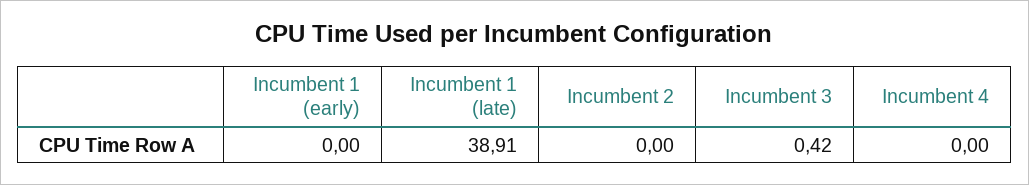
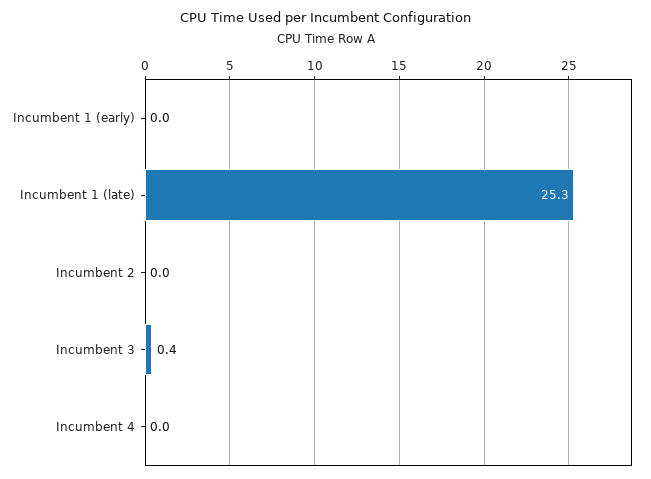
Incumbent 1 (late): 38.91 -> 25.3

